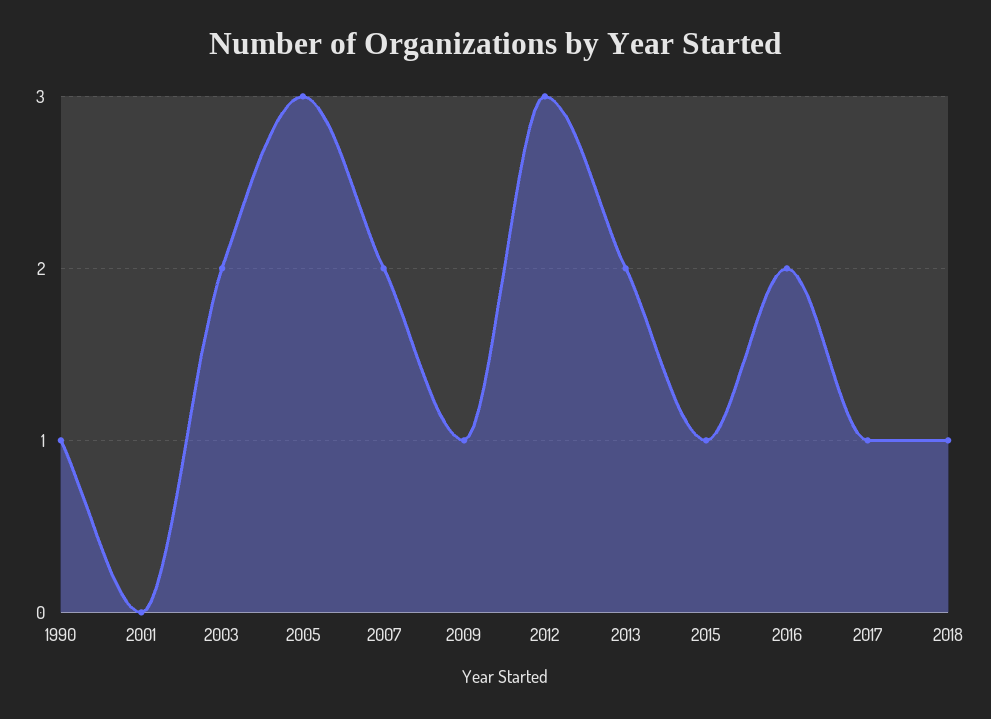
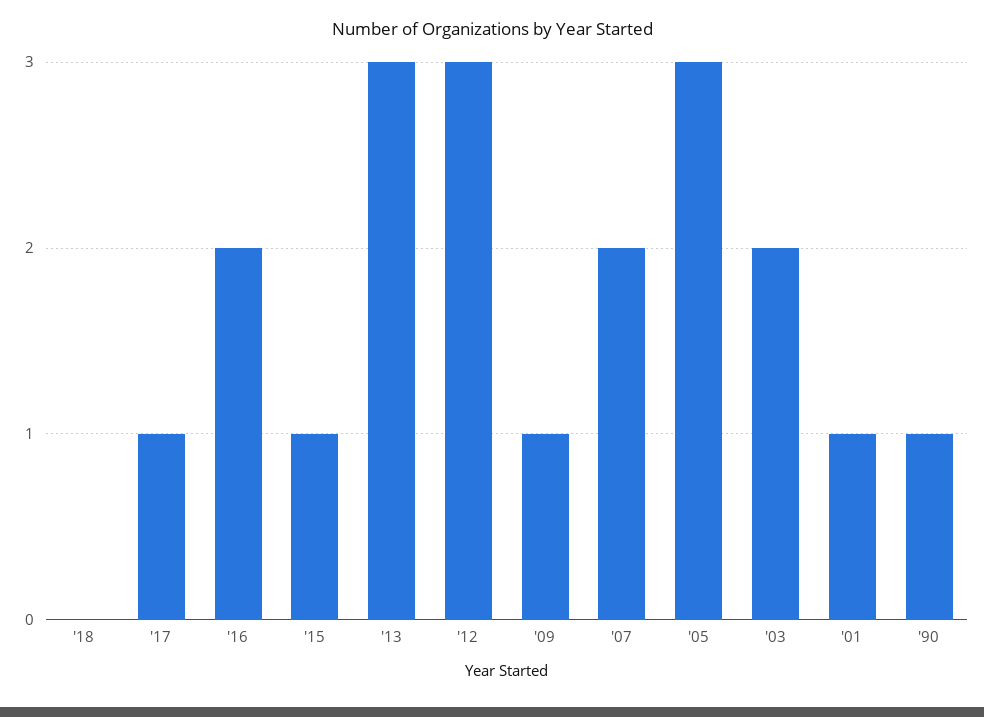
2001: 0 -> 1
2013: 2 -> 3
2018: 1 -> 0

